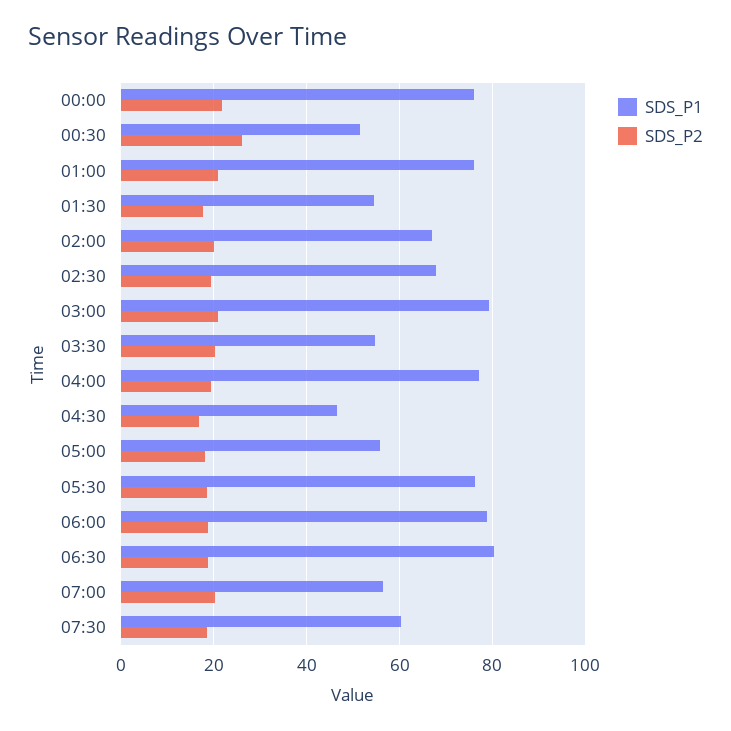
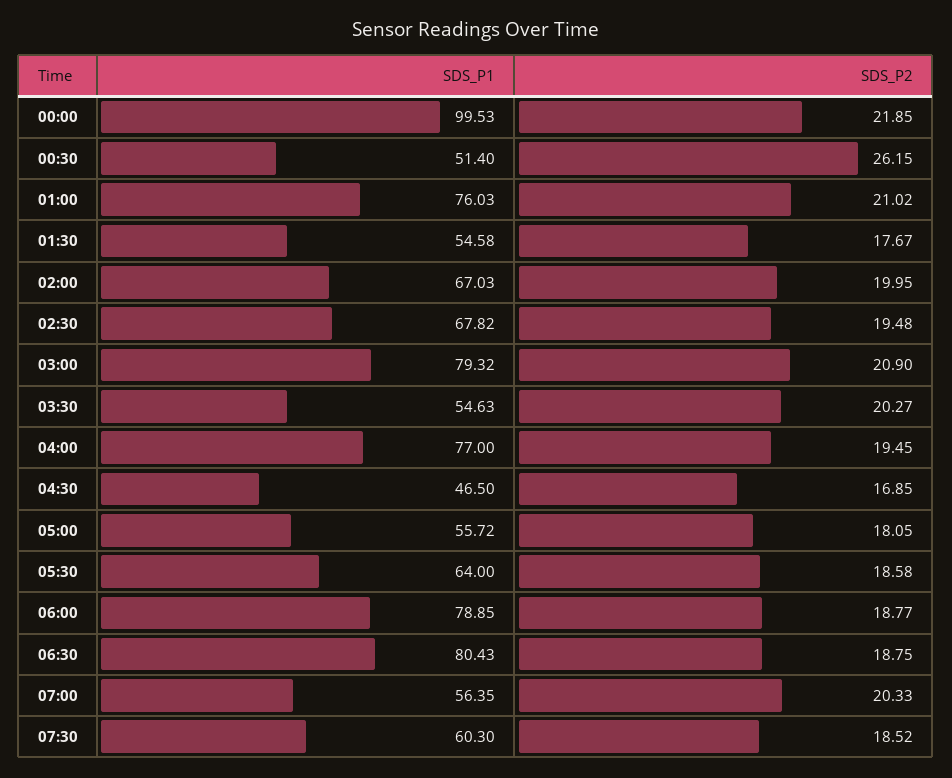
SDS_P1, 00:00: 76 -> 99.53
SDS_P1, 05:30: 76 -> 64

